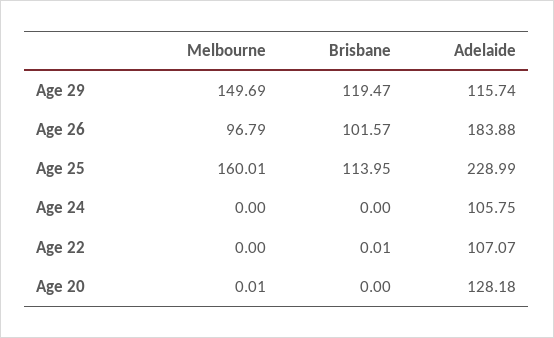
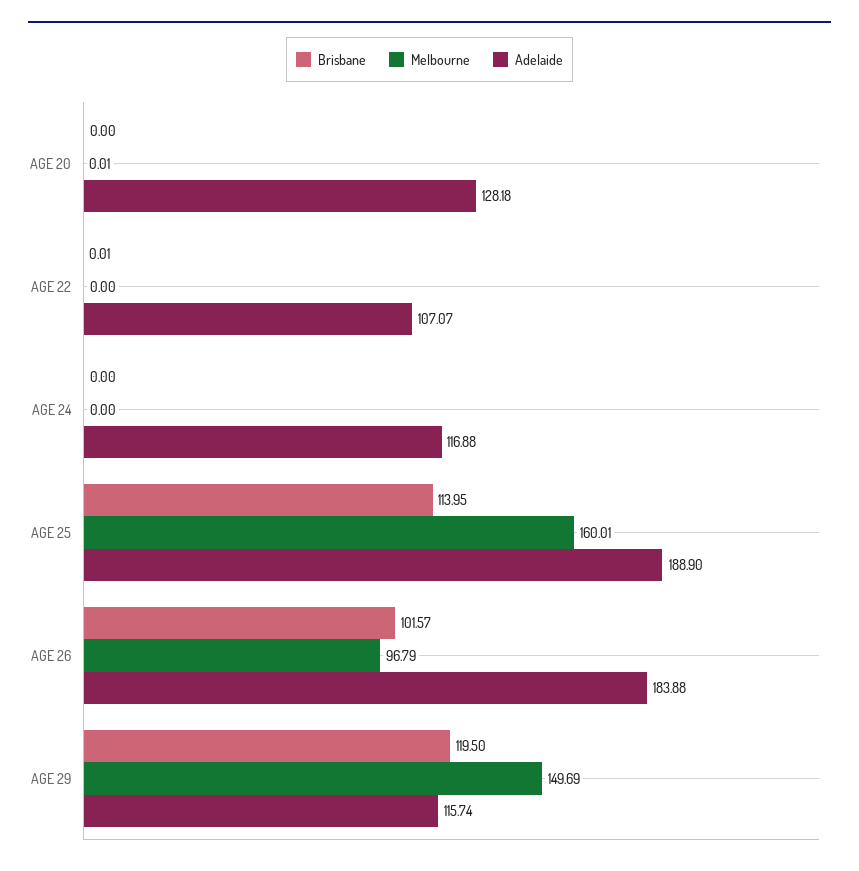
Brisbane, Age 29: 119.47 -> 119.5
Adelaide, Age 25: 228.99 -> 188.9
Adelaide, Age 24: 105.75 -> 116.88

